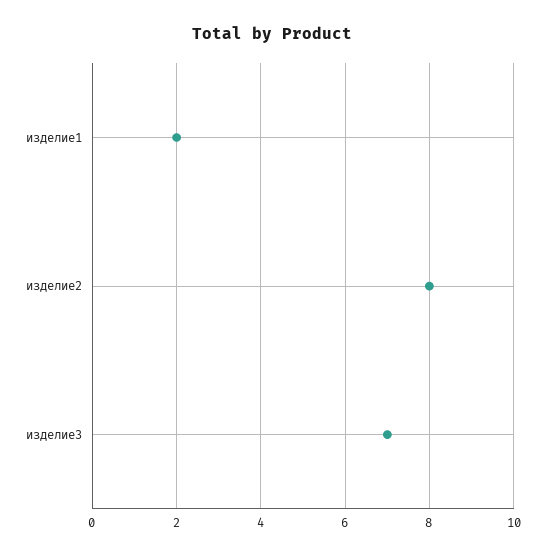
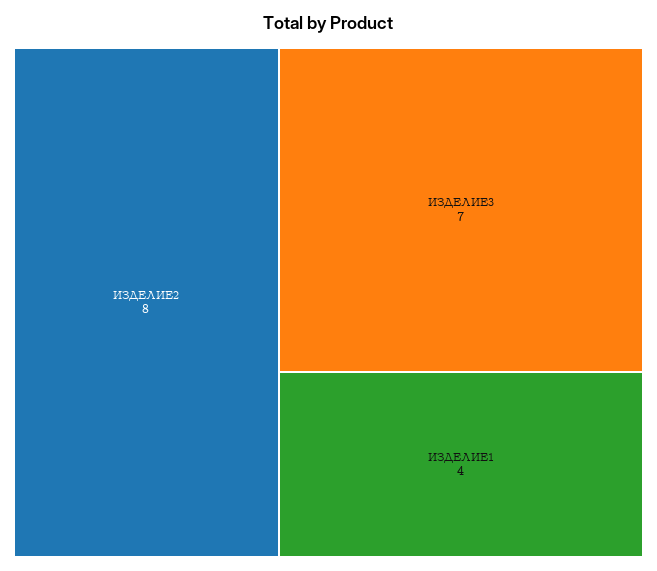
изделие1: 2 -> 4

